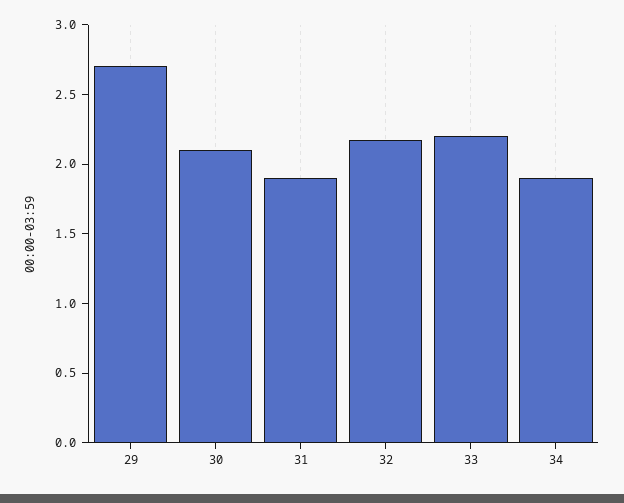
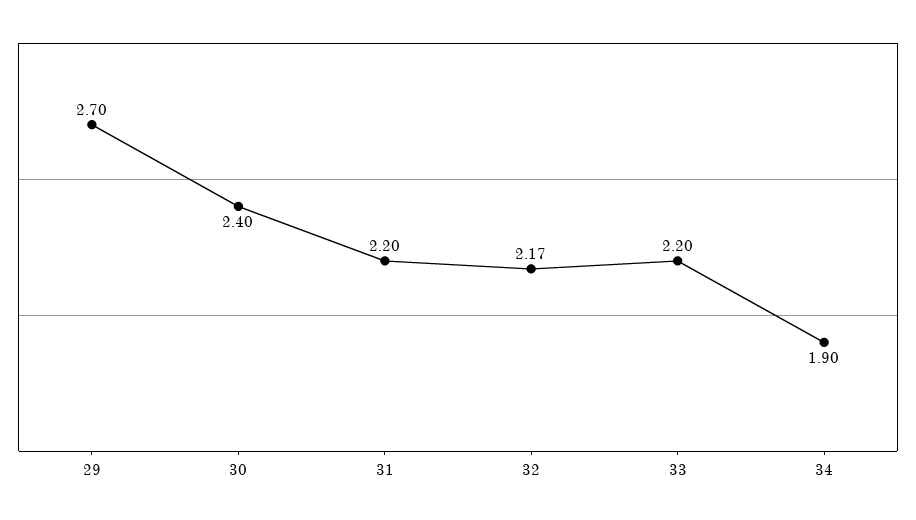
30: 2.1 -> 2.4
31: 1.9 -> 2.2

